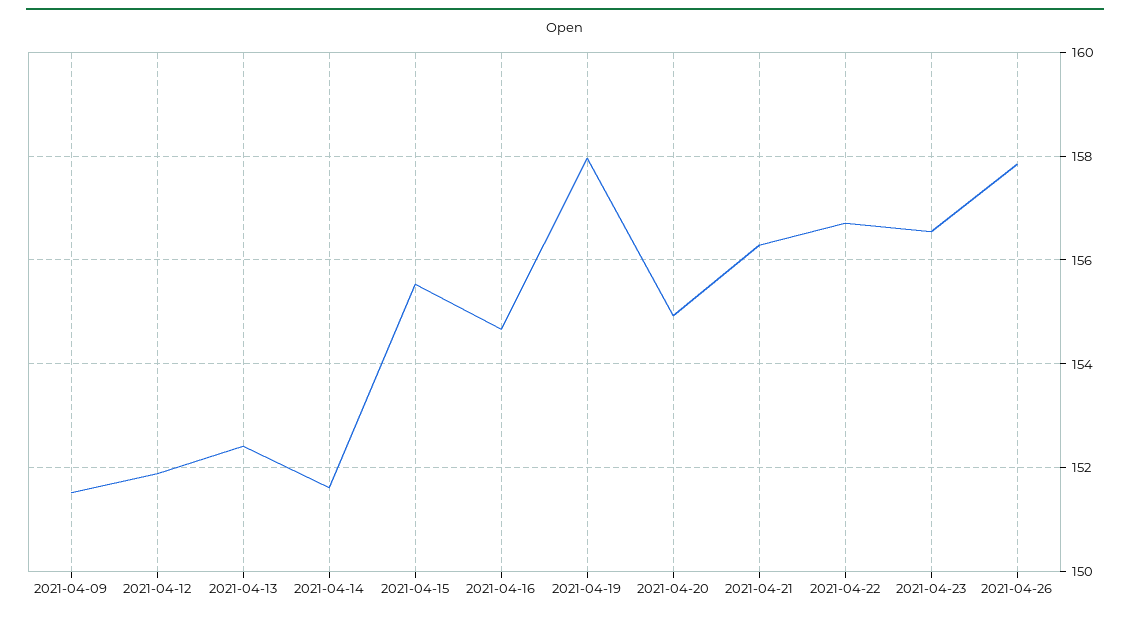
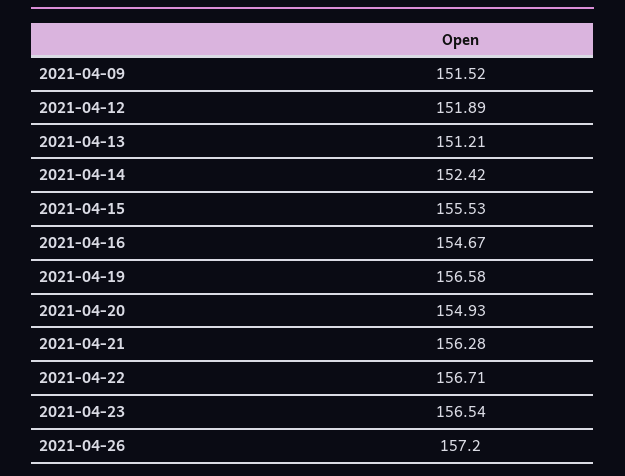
2021-04-13: 152.4 -> 151.21
2021-04-14: 151.6 -> 152.42
2021-04-19: 158 -> 156.58
2021-04-26: 157.8 -> 157.2

